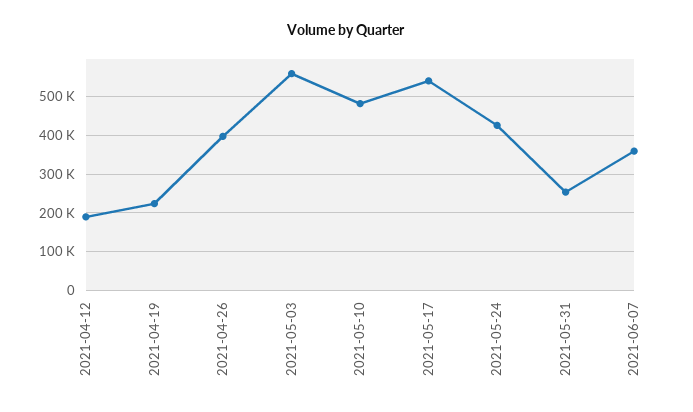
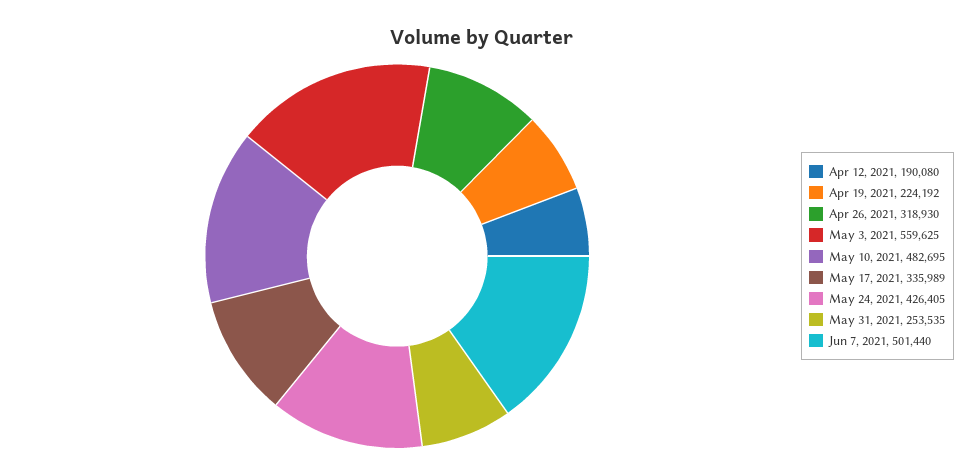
2021-04-26: 400000 -> 318930
2021-05-17: 540000 -> 335989
2021-06-07: 360000 -> 501440

